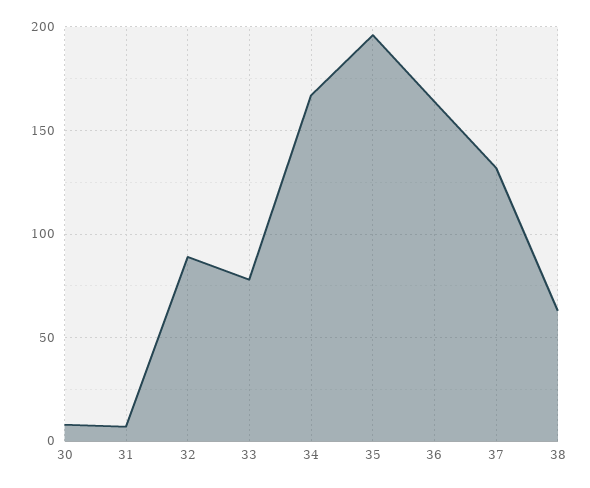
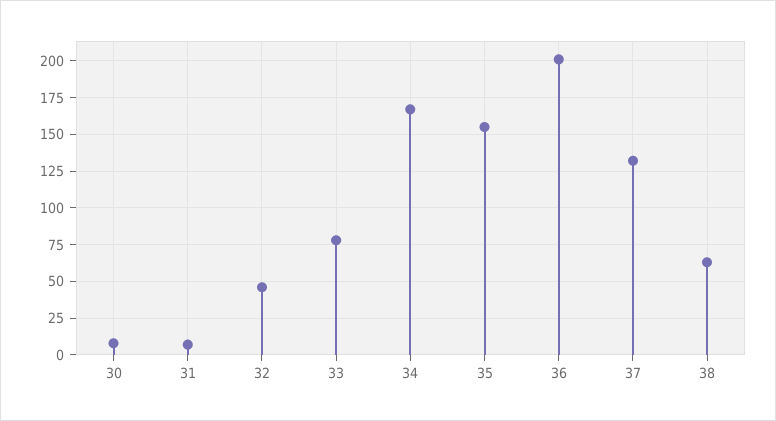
32: 90 -> 45
35: 195 -> 155
36: 165 -> 200

